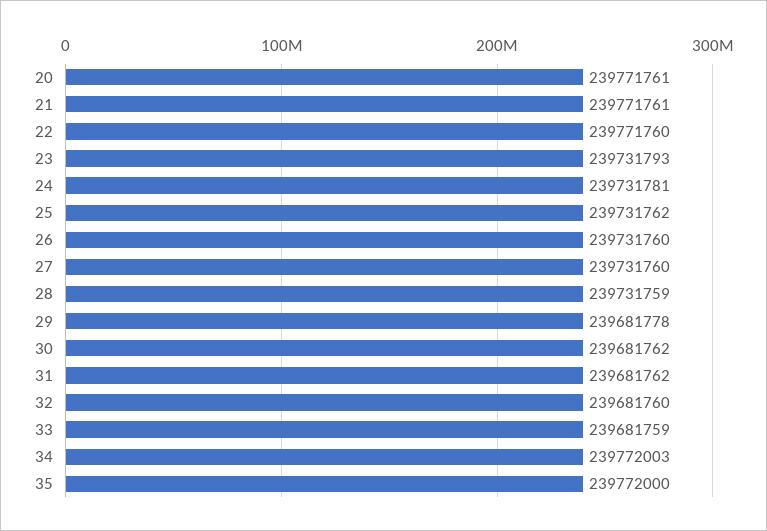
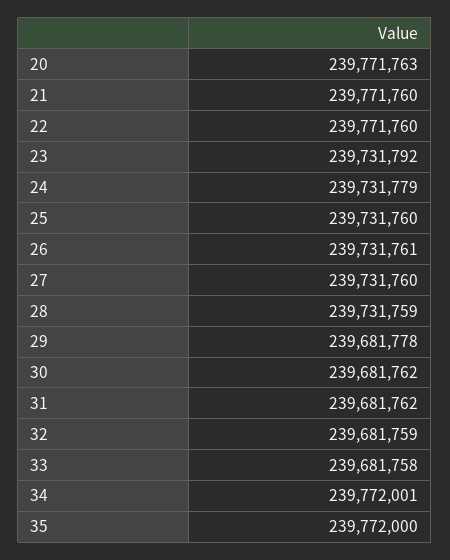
20: 239771761 -> 239771763
21: 239771761 -> 239771760
23: 239731793 -> 239731792
24: 239731781 -> 239731779
25: 239731762 -> 239731760
26: 239731760 -> 239731761
32: 239681760 -> 239681759
33: 239681759 -> 239681758
34: 239772003 -> 239772001

